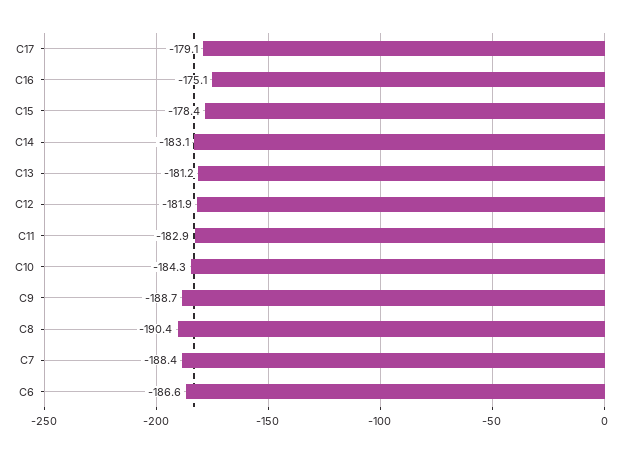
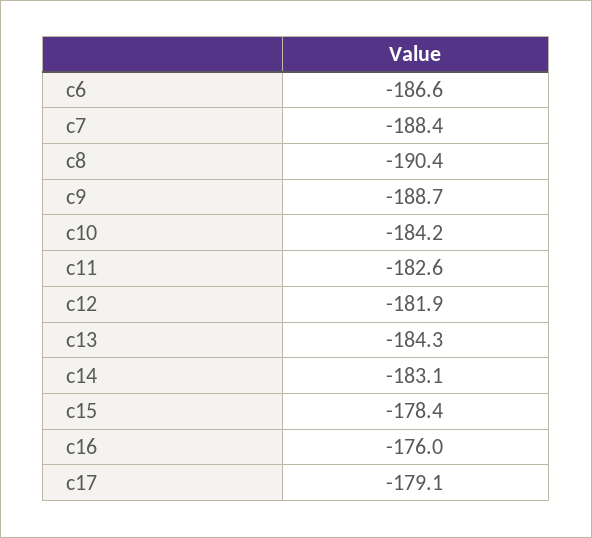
C16: -175.1 -> -176
C13: -181.2 -> -184.3
C11: -182.9 -> -182.6
C10: -184.3 -> -184.2

